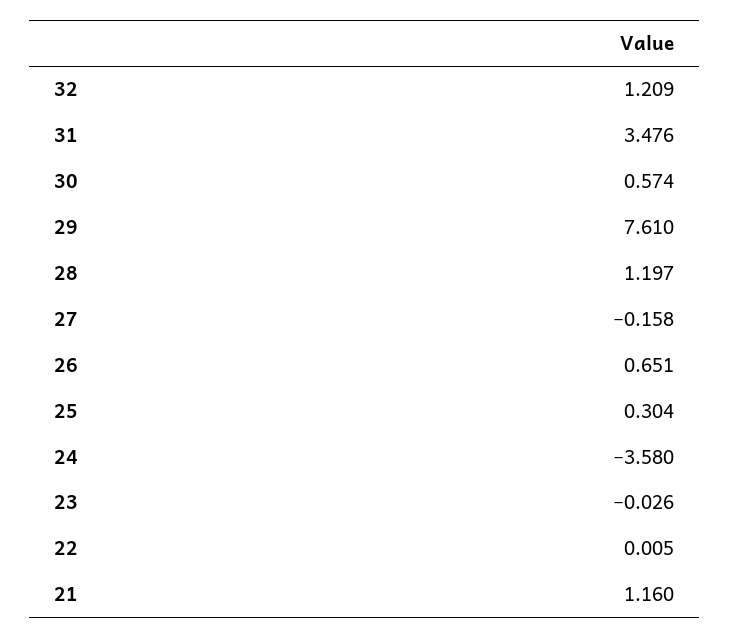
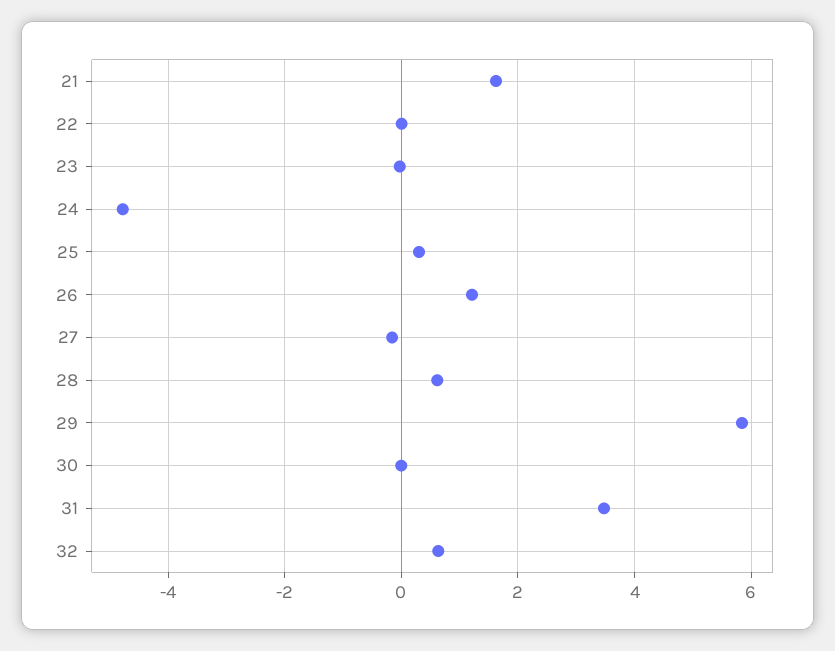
32: 1.209 -> 0.6
30: 0.574 -> 0
29: 7.61 -> 5.8
28: 1.197 -> 0.6
26: 0.651 -> 1.2
24: -3.58 -> -4.8
21: 1.16 -> 1.6

